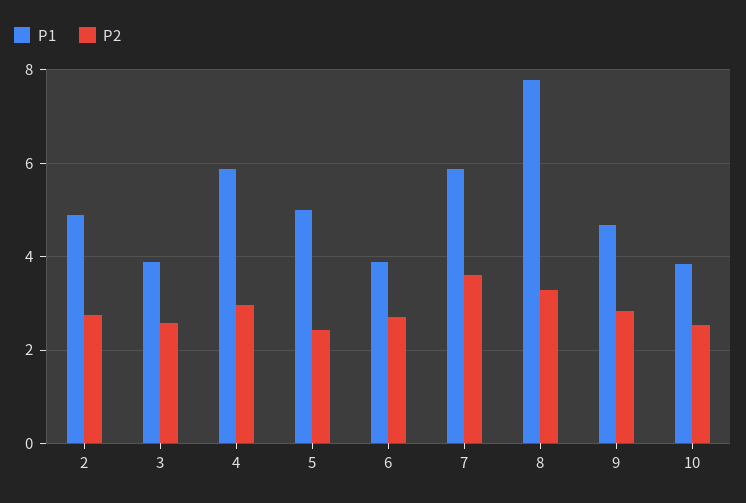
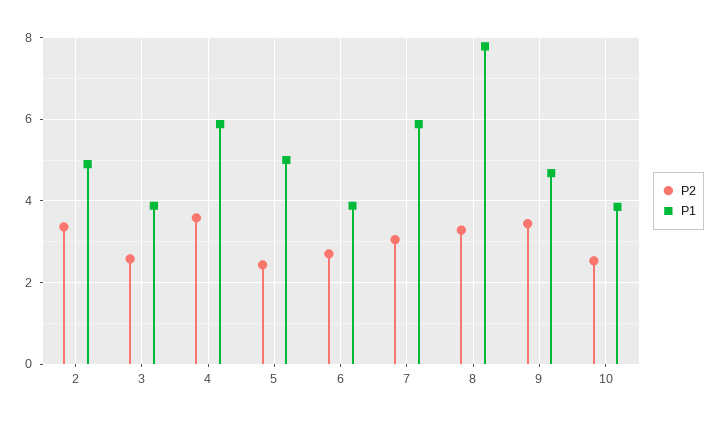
P2, 2: 2.8 -> 3.4
P2, 4: 3 -> 3.6
P2, 7: 3.6 -> 3
P2, 9: 2.8 -> 3.4

